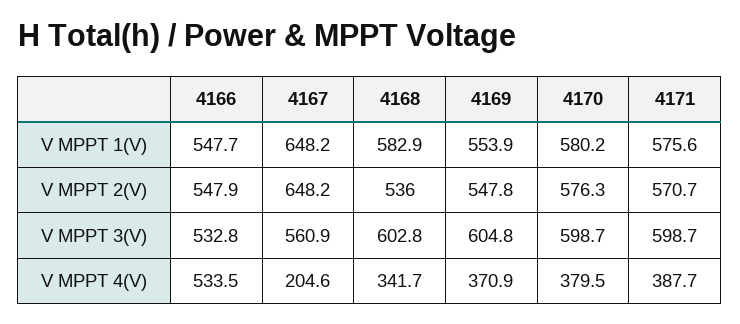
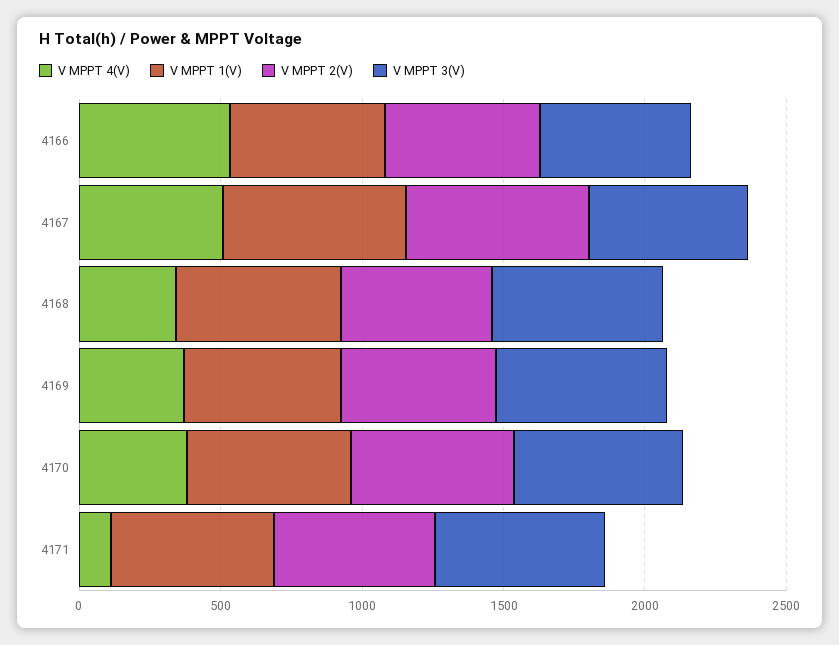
V MPPT 4(V), 4167: 204.6 -> 500
V MPPT 4(V), 4171: 387.7 -> 100

